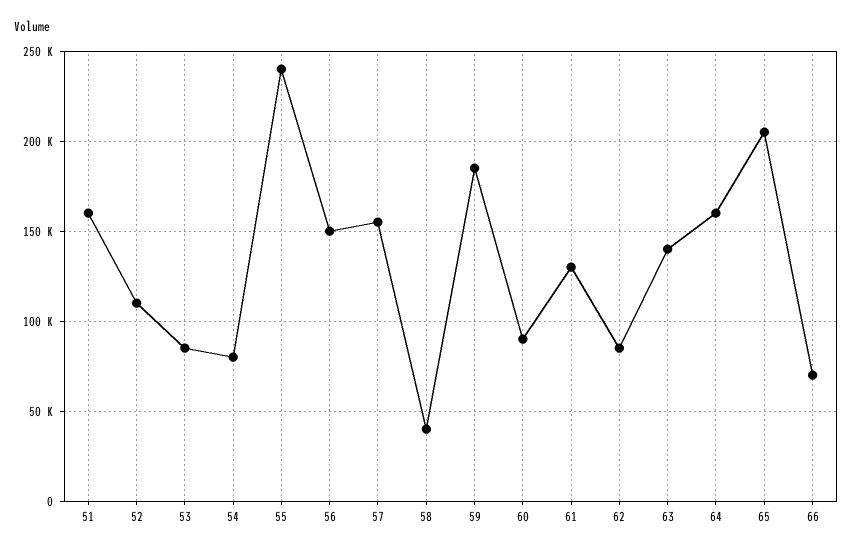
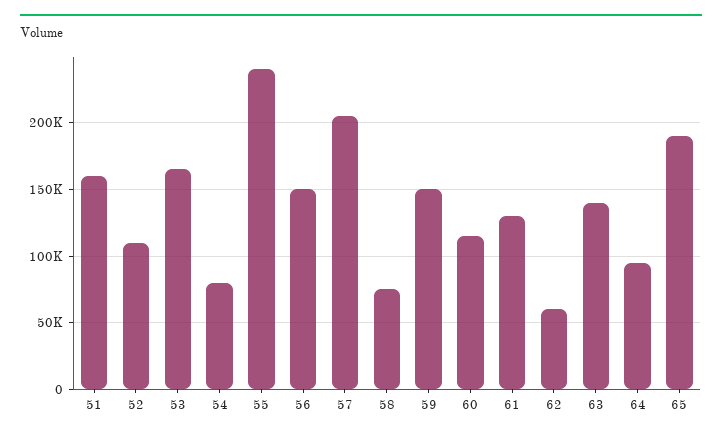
53: 85000 -> 165000
57: 155000 -> 205000
58: 40000 -> 75000
59: 185000 -> 150000
60: 90000 -> 115000
62: 85000 -> 60000
64: 160000 -> 95000
65: 205000 -> 190000
66: 70000 -> none

